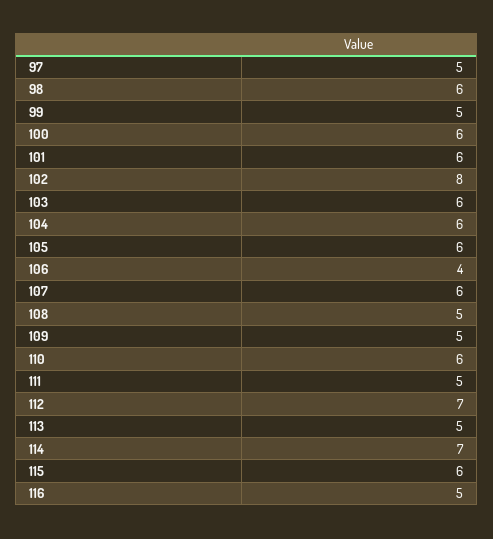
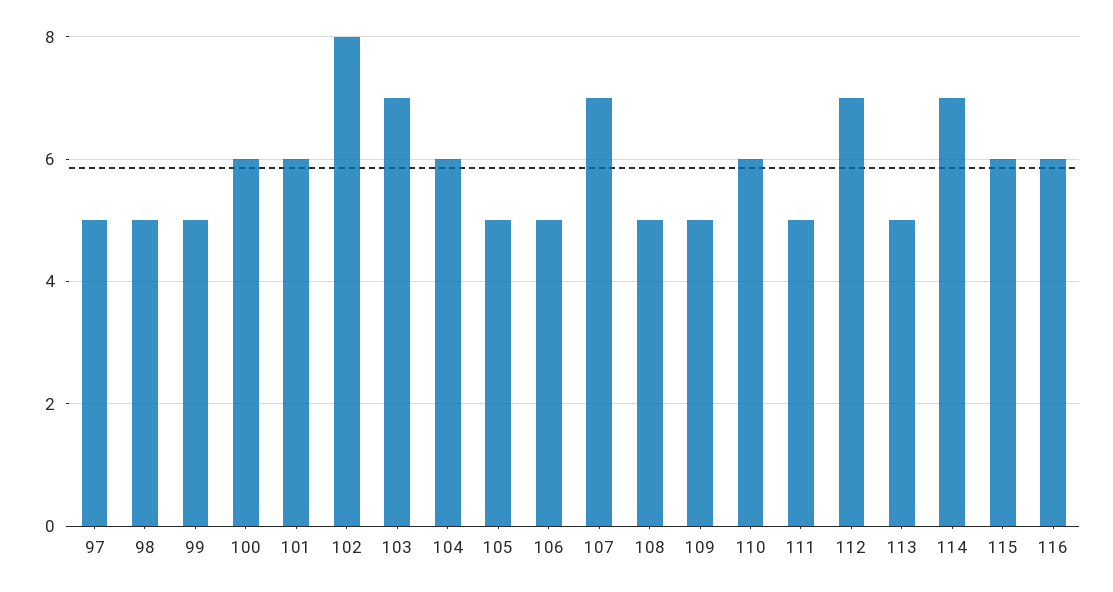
98: 6 -> 5
103: 6 -> 7
105: 6 -> 5
106: 4 -> 5
107: 6 -> 7
116: 5 -> 6

